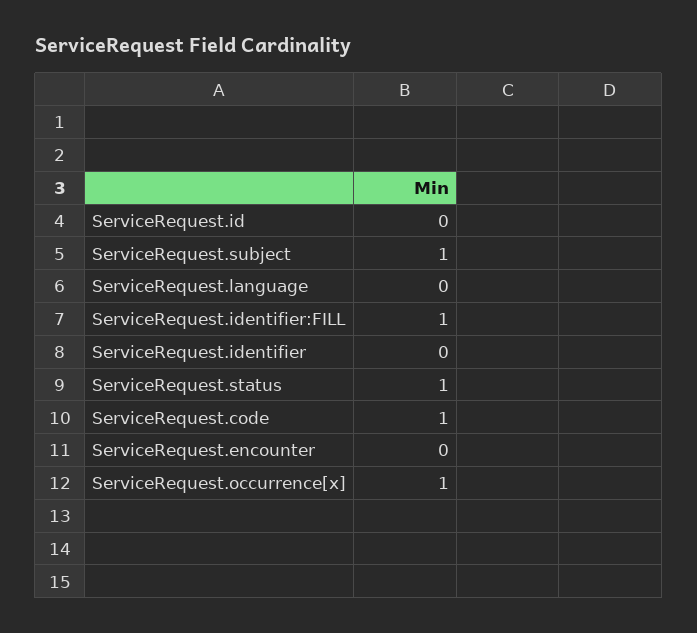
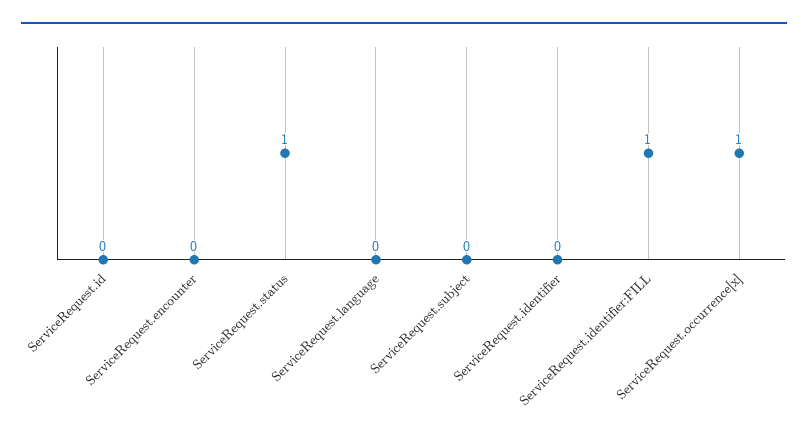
ServiceRequest.subject: 1 -> 0
ServiceRequest.code: 1 -> none

